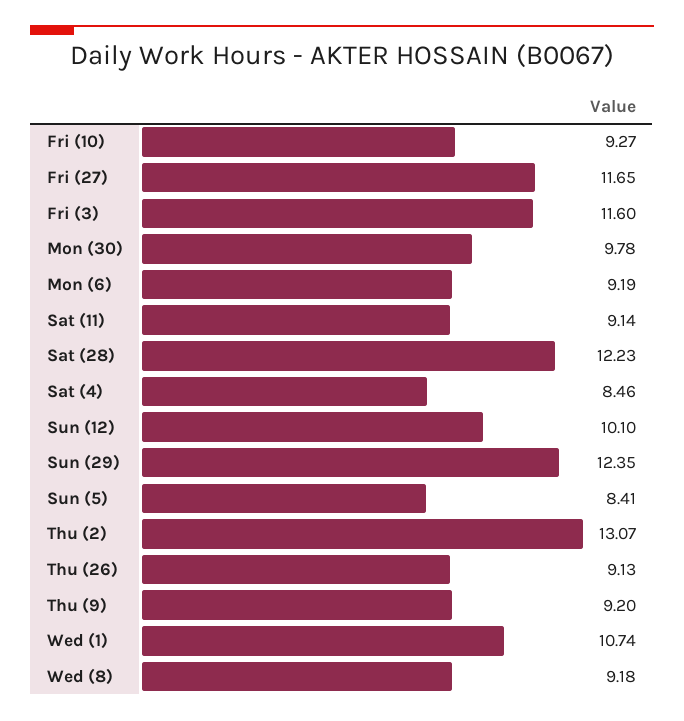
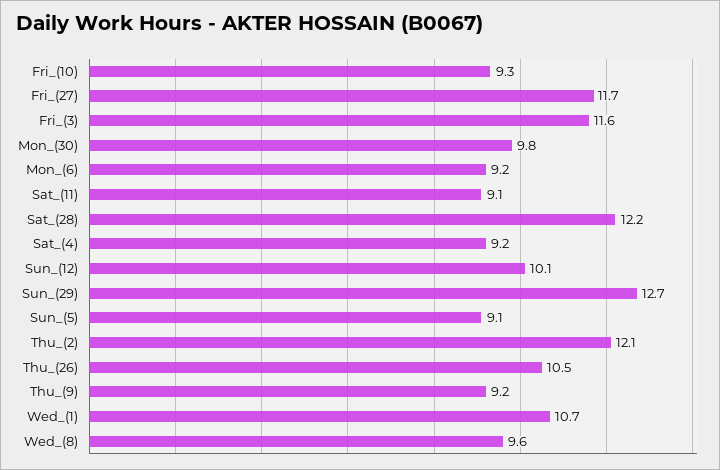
Sat (4): 8.46 -> 9.2
Sun (29): 12.35 -> 12.7
Sun (5): 8.41 -> 9.1
Thu (2): 13.07 -> 12.1
Thu (26): 9.13 -> 10.5
Wed (8): 9.18 -> 9.6

